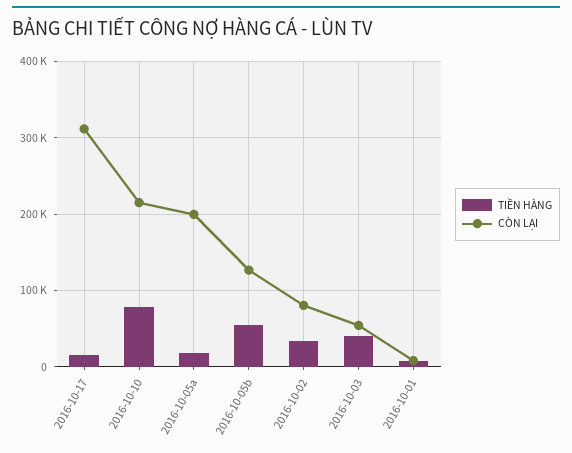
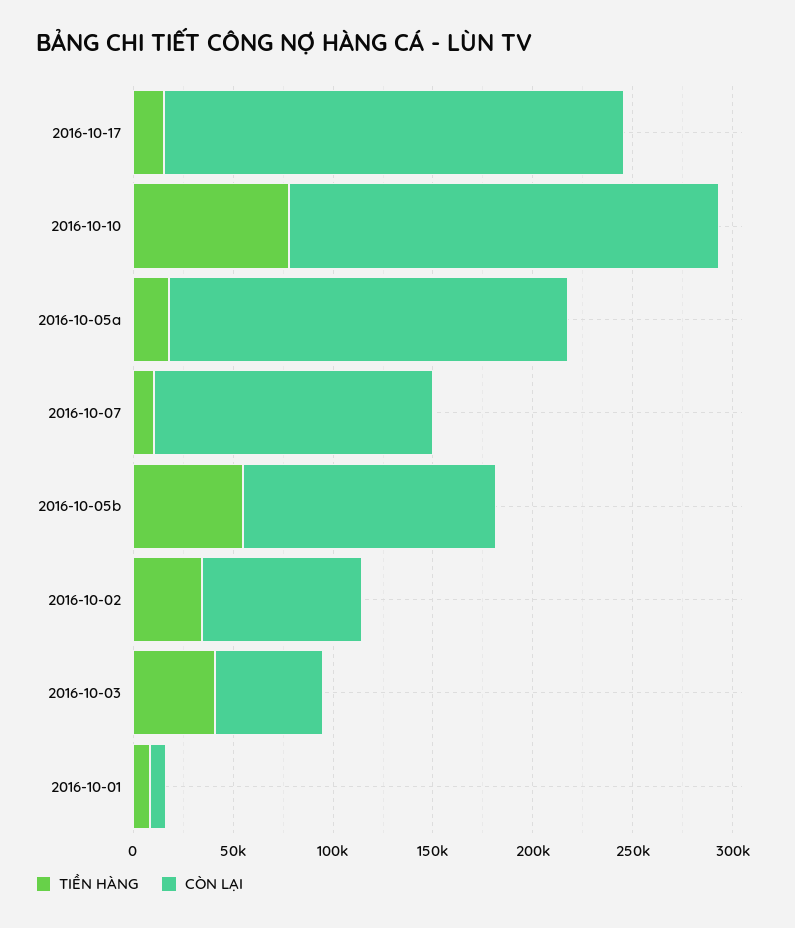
CÒN LẠI, 2016-10-17: 310000 -> 230000
TIỀN HÀNG, 2016-10-07: none -> 10000
CÒN LẠI, 2016-10-07: none -> 140000

